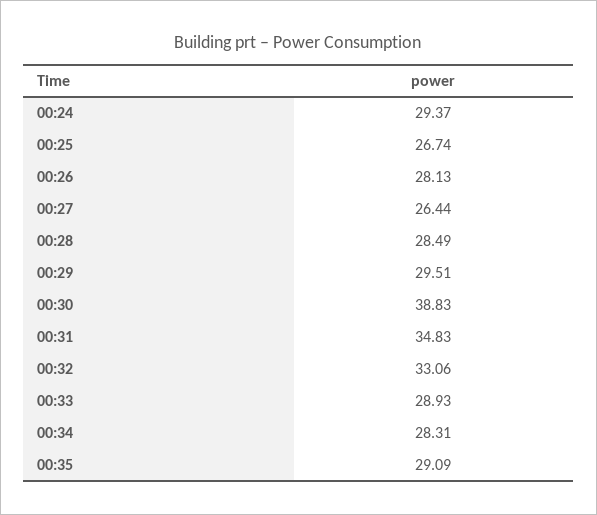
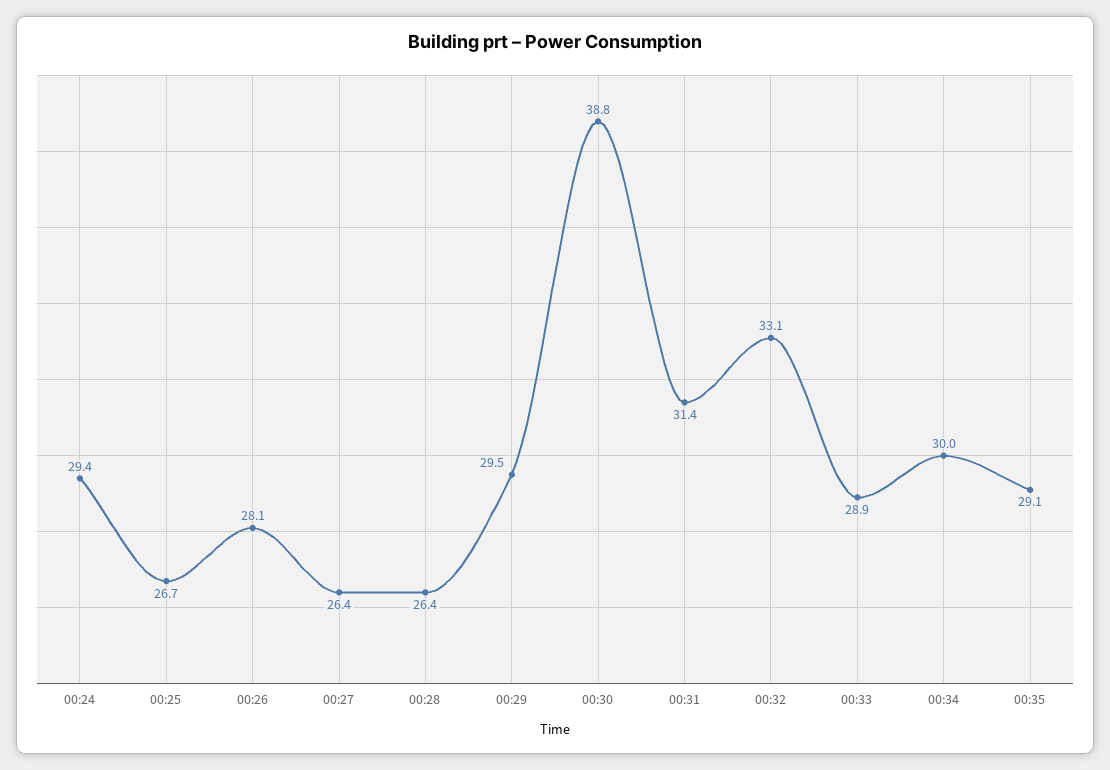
00:28: 28.49 -> 26.4
00:31: 34.83 -> 31.4
00:34: 28.31 -> 30

